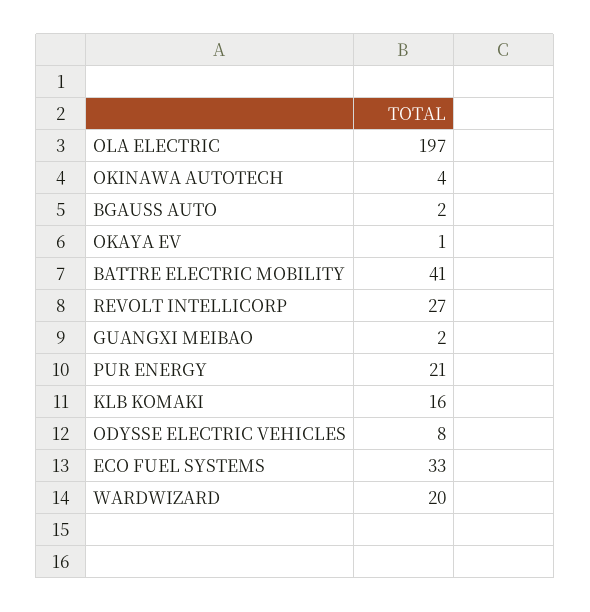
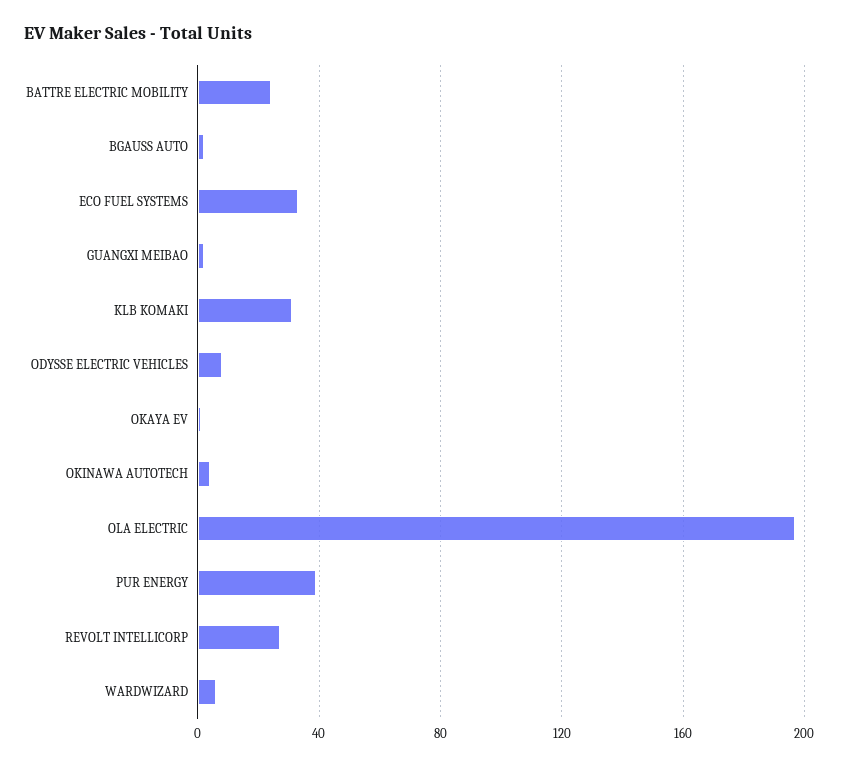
BATTRE ELECTRIC MOBILITY: 41 -> 25
PUR ENERGY: 21 -> 40
KLB KOMAKI: 16 -> 30
WARDWIZARD: 20 -> 5

